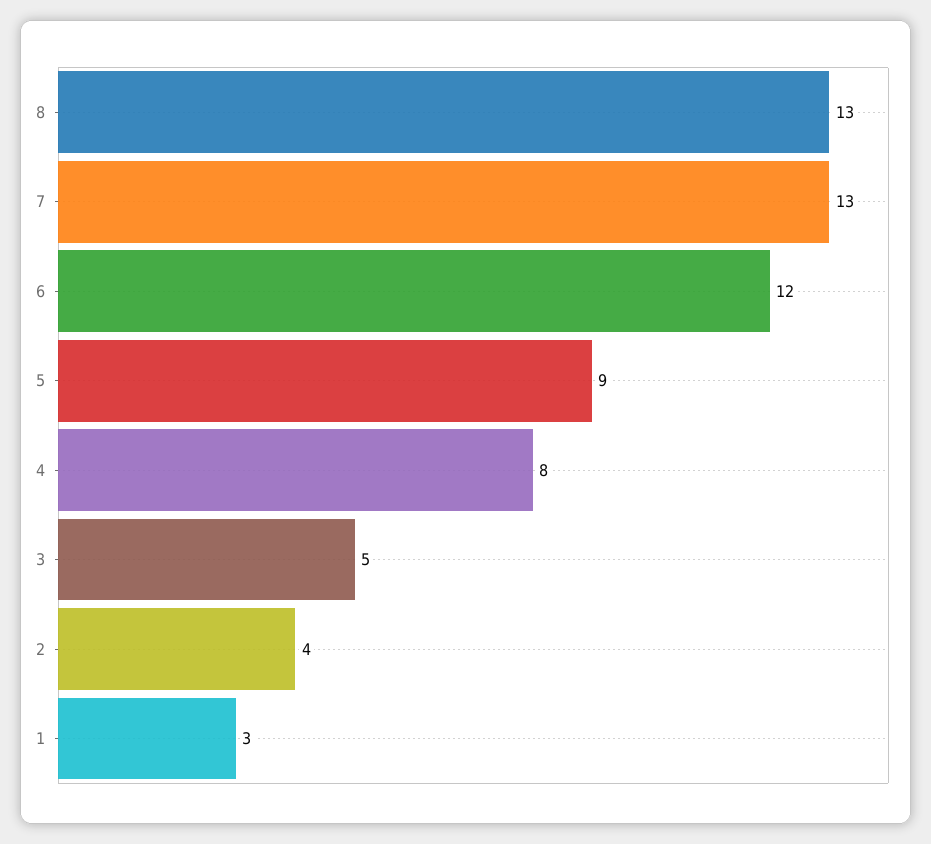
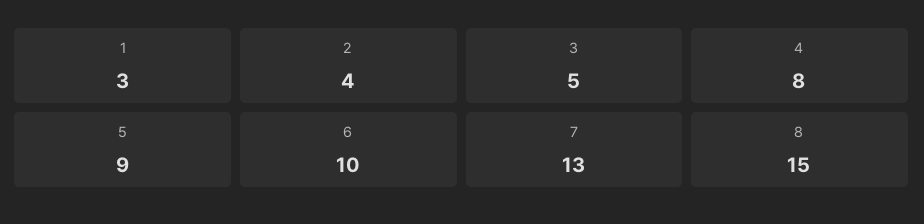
8: 13 -> 15
6: 12 -> 10

